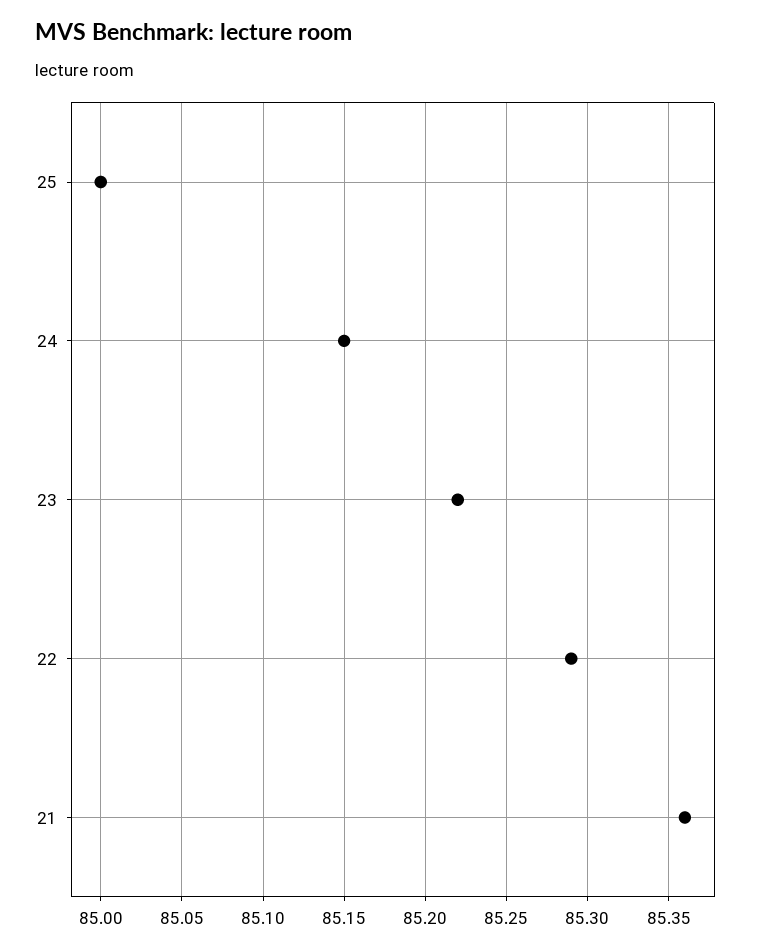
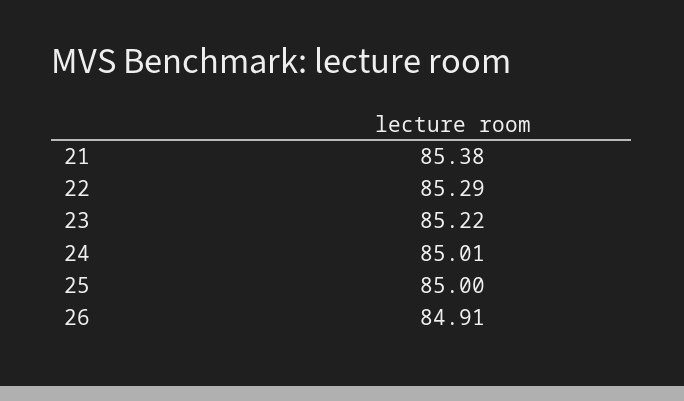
24: 85.15 -> 85.01
21: 85.36 -> 85.38
26: none -> 84.91

